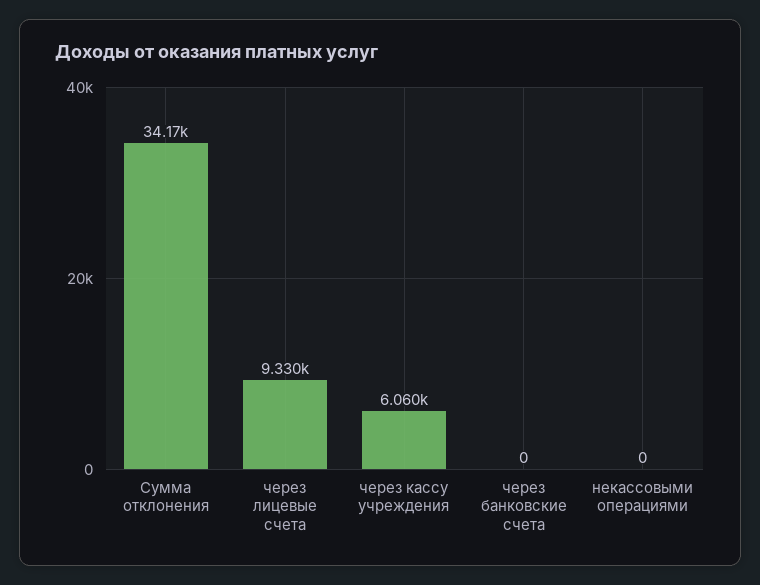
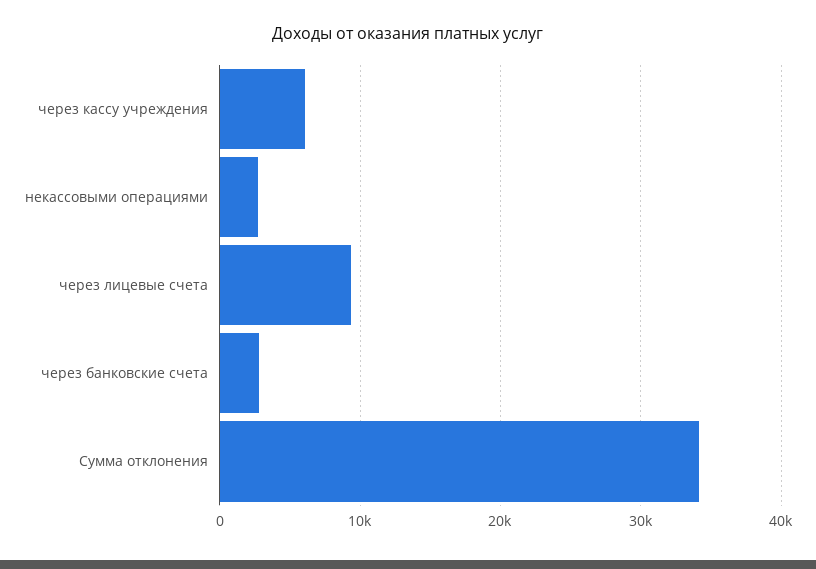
через банковские счета: 0 -> 3000
некассовыми операциями: 0 -> 3000

